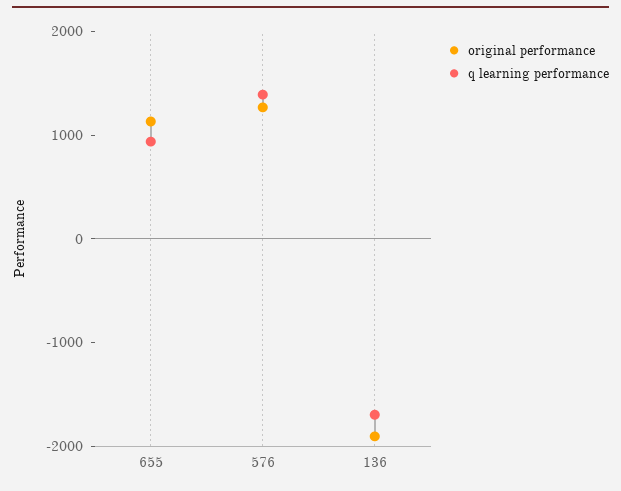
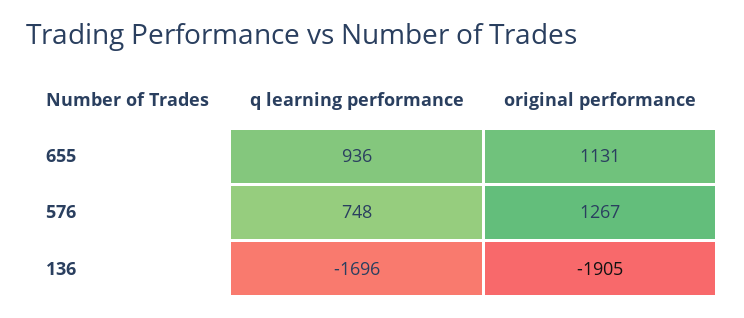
q learning performance, 576: 1400 -> 748

